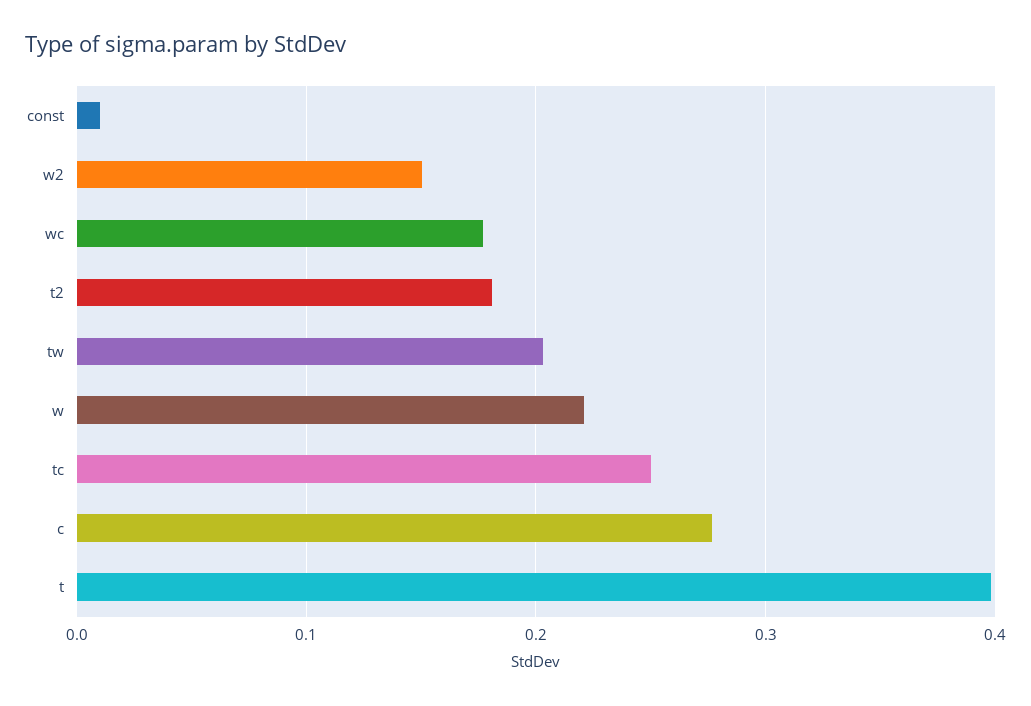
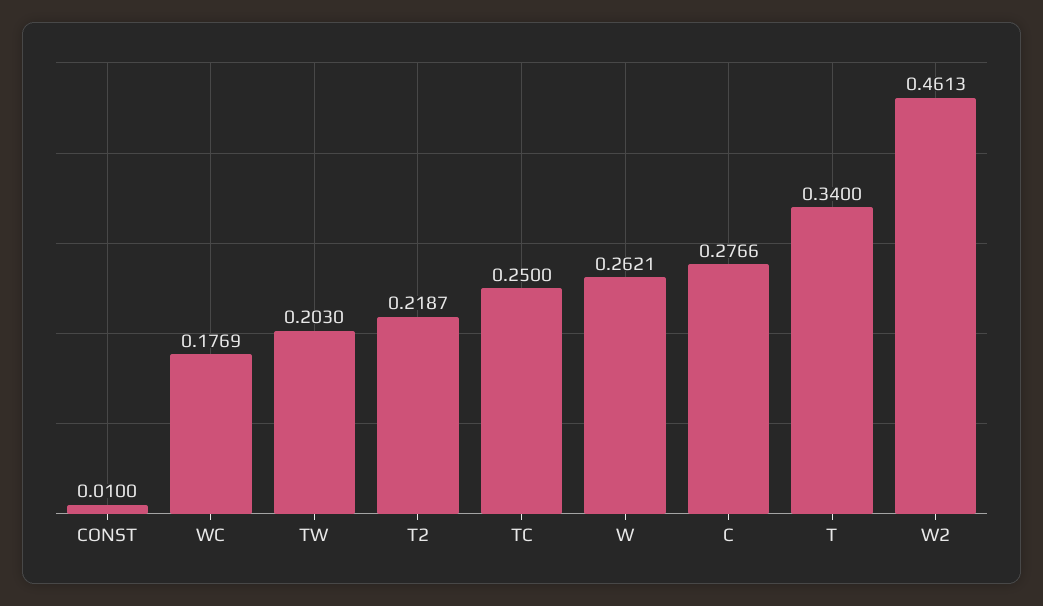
w2: 0.15 -> 0.4613
t2: 0.18 -> 0.2187
w: 0.22 -> 0.2621
t: 0.4 -> 0.34

